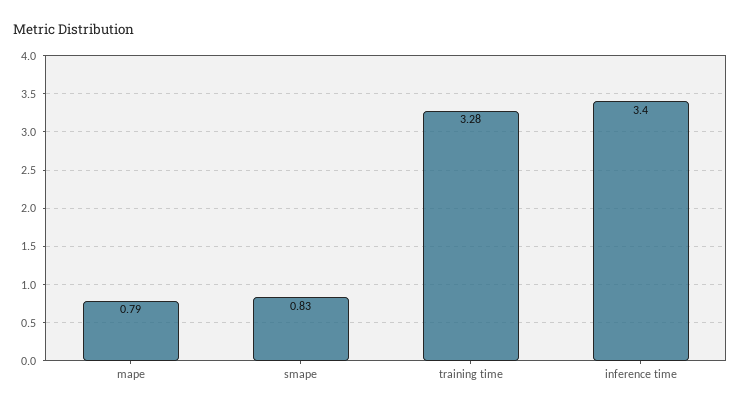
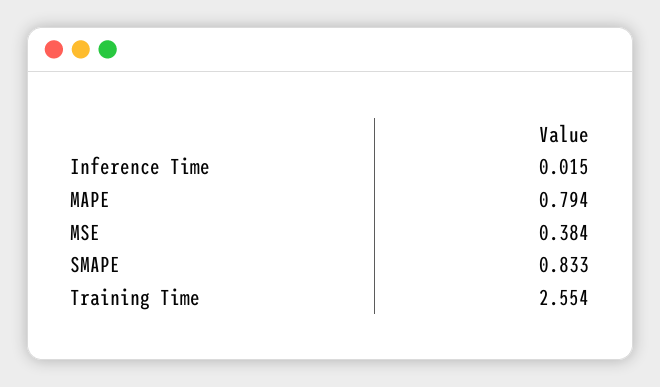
training time: 3.28 -> 2.554
inference time: 3.4 -> 0.015
MSE: none -> 0.384

